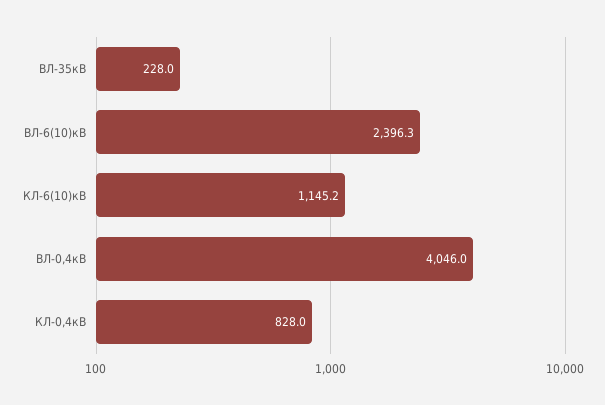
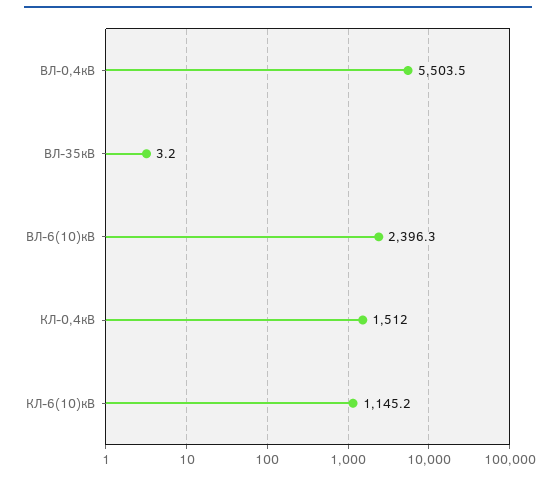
ВЛ-35кВ: 228 -> 3.2
ВЛ-0,4кВ: 4046 -> 5503.5
КЛ-0,4кВ: 828 -> 1512

